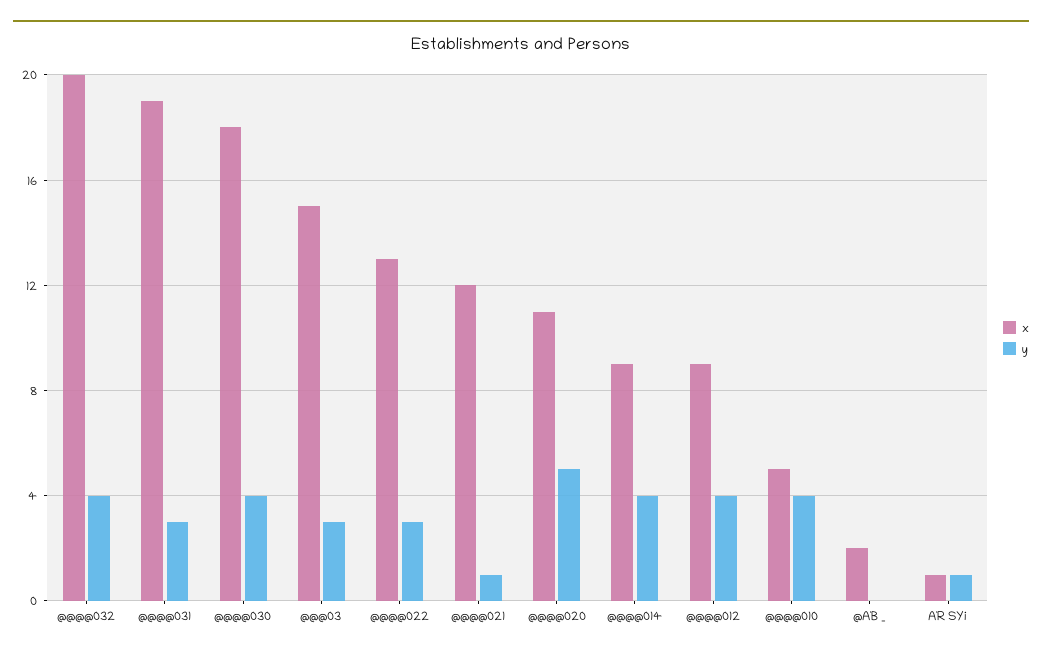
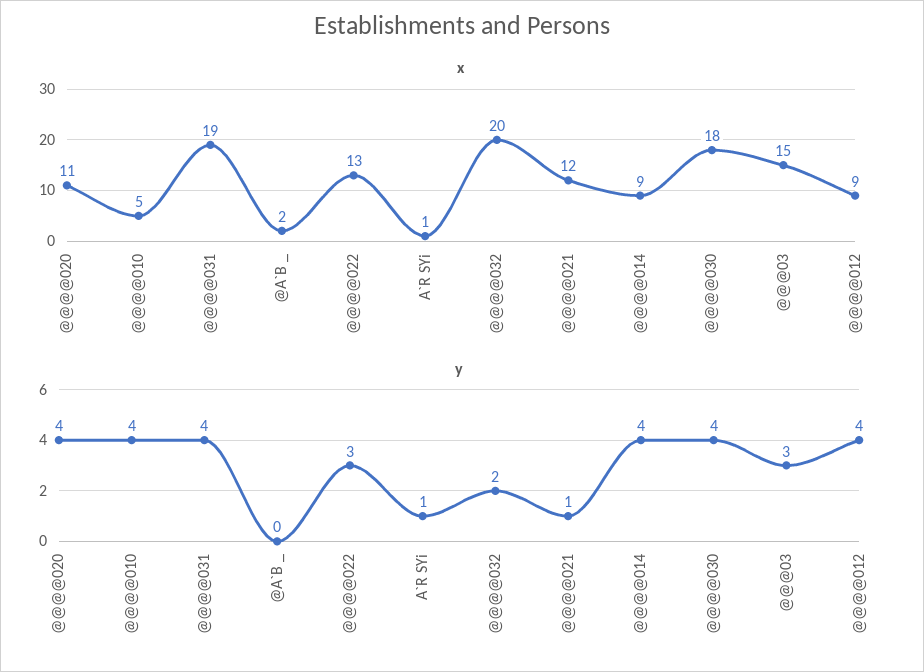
y, @@@@032: 4 -> 2
y, @@@@031: 3 -> 4
y, @@@@020: 5 -> 4

